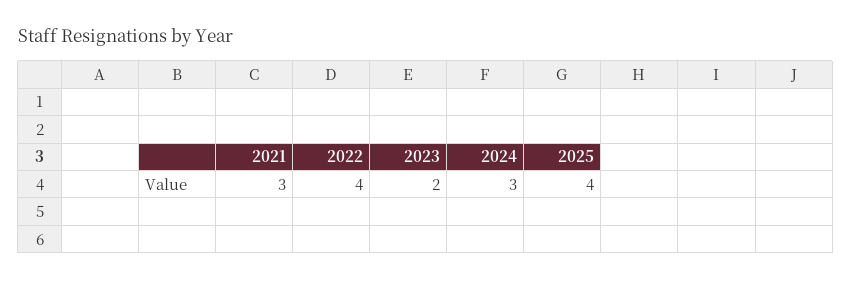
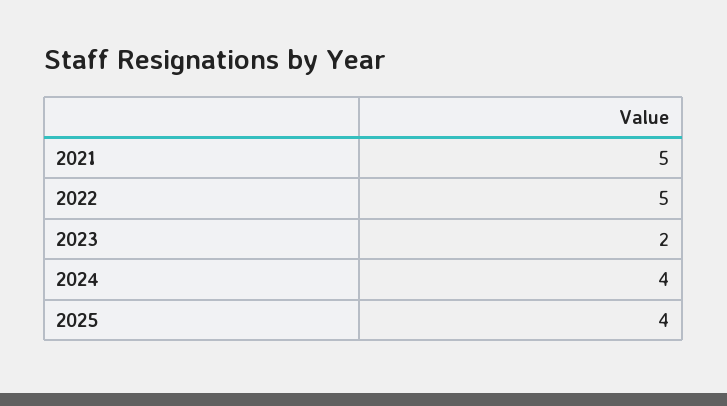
2021: 3 -> 5
2022: 4 -> 5
2024: 3 -> 4

